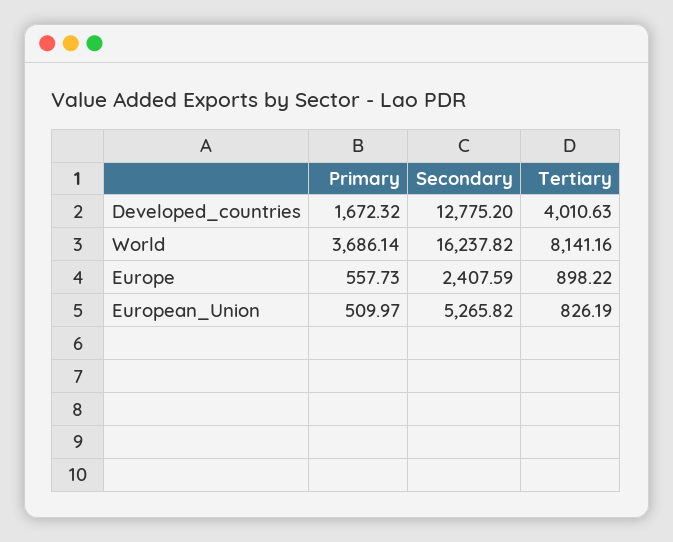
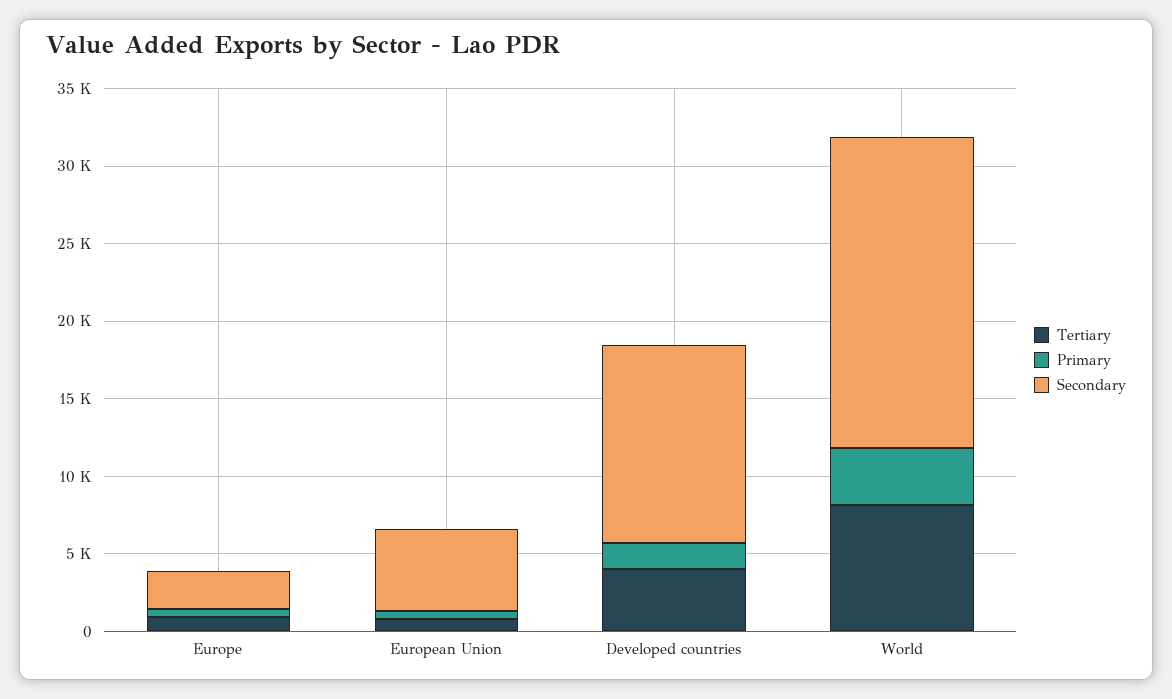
Secondary, World: 16237.82 -> 20000

